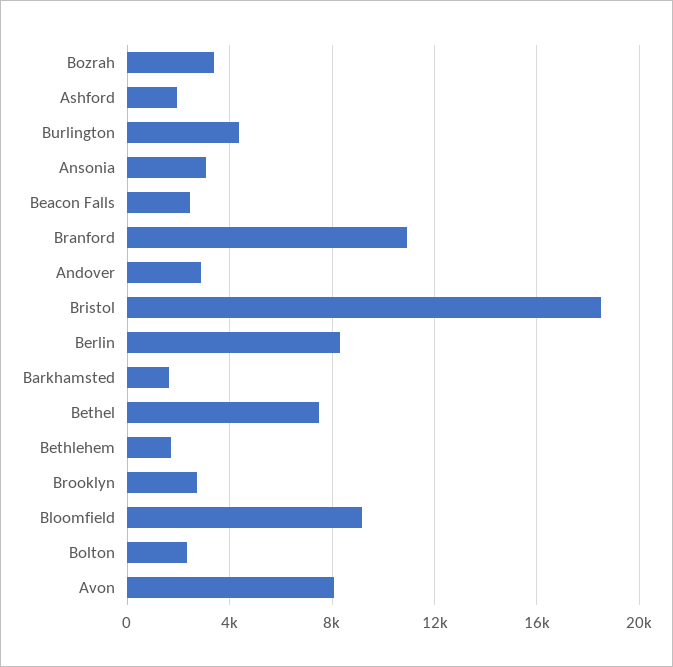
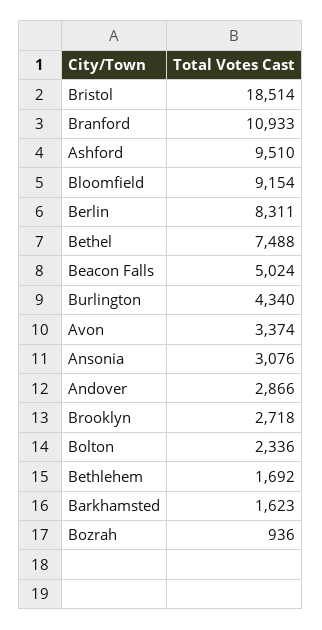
Bozrah: 3500 -> 936
Ashford: 2000 -> 9510
Beacon Falls: 2500 -> 5024
Avon: 8000 -> 3374

